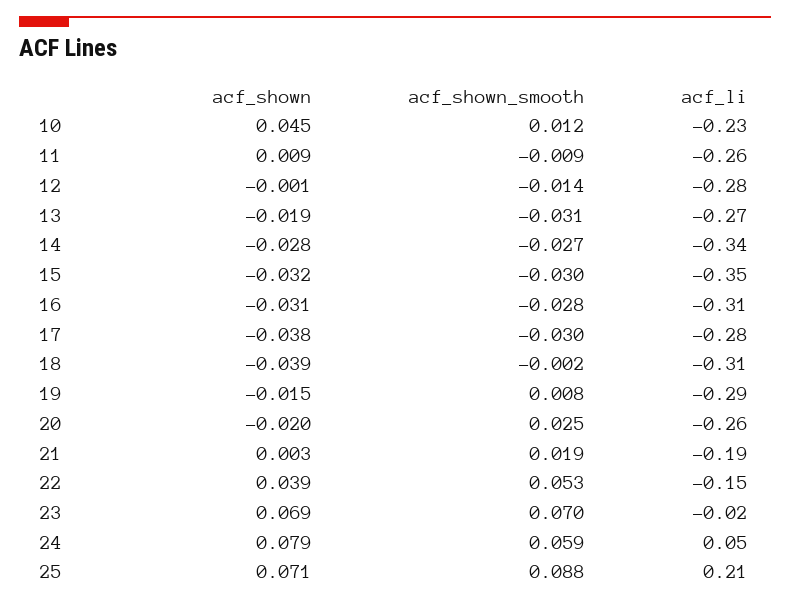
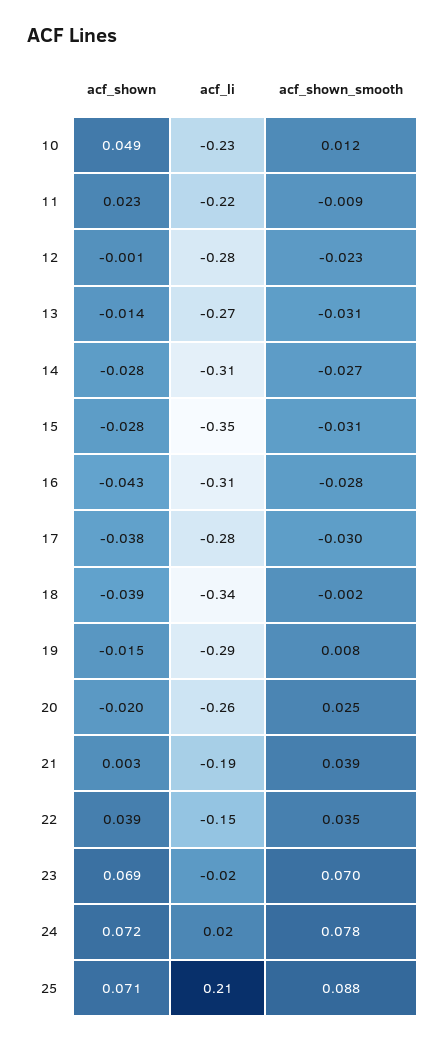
acf_shown, 10: 0.045 -> 0.049
acf_shown, 11: 0.009 -> 0.023
acf_li, 11: -0.26 -> -0.22
acf_shown_smooth, 12: -0.014 -> -0.023
acf_shown, 13: -0.019 -> -0.014
acf_li, 14: -0.34 -> -0.31
acf_shown, 15: -0.032 -> -0.028
acf_shown_smooth, 15: -0.03 -> -0.031
acf_shown, 16: -0.031 -> -0.043
acf_li, 18: -0.31 -> -0.34
acf_shown_smooth, 21: 0.019 -> 0.039
acf_shown_smooth, 22: 0.053 -> 0.035
acf_shown, 24: 0.079 -> 0.072
acf_shown_smooth, 24: 0.059 -> 0.078
acf_li, 24: 0.05 -> 0.02

